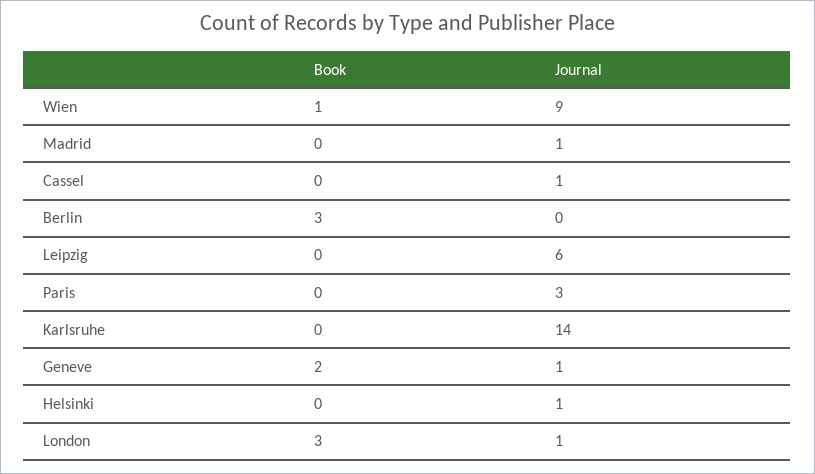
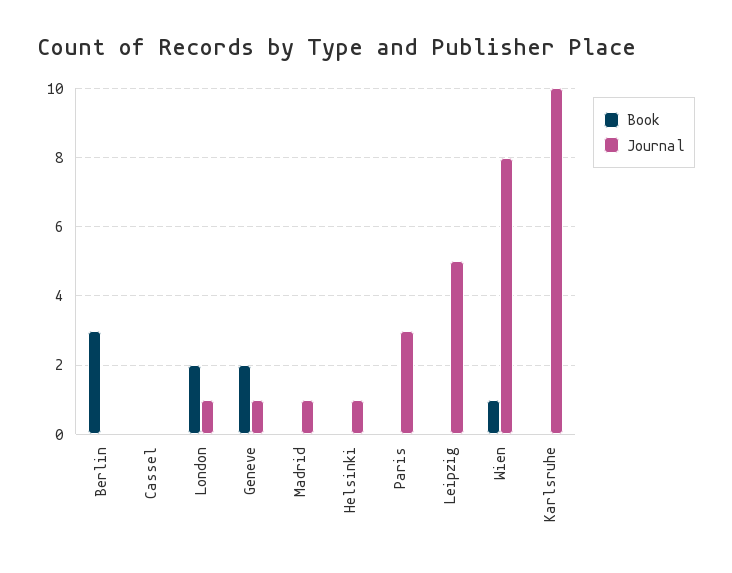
Journal, Wien: 9 -> 8
Journal, Cassel: 1 -> 0
Journal, Leipzig: 6 -> 5
Journal, Karlsruhe: 14 -> 10
Book, London: 3 -> 2

